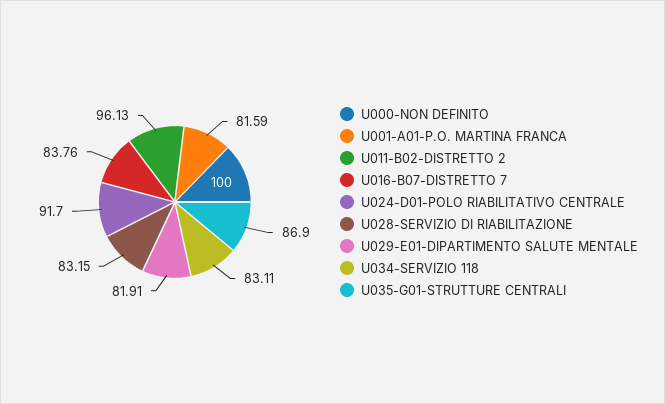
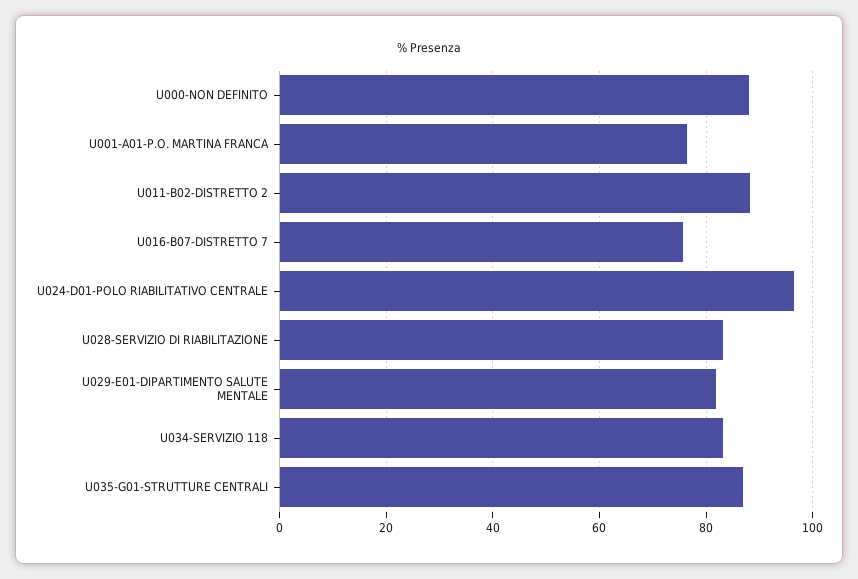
U000-NON DEFINITO: 100 -> 88
U001-A01-P.O. MARTINA FRANCA: 81.59 -> 76
U011-B02-DISTRETTO 2: 96.13 -> 88
U016-B07-DISTRETTO 7: 83.76 -> 76
U024-D01-POLO RIABILITATIVO CENTRALE: 91.7 -> 96

